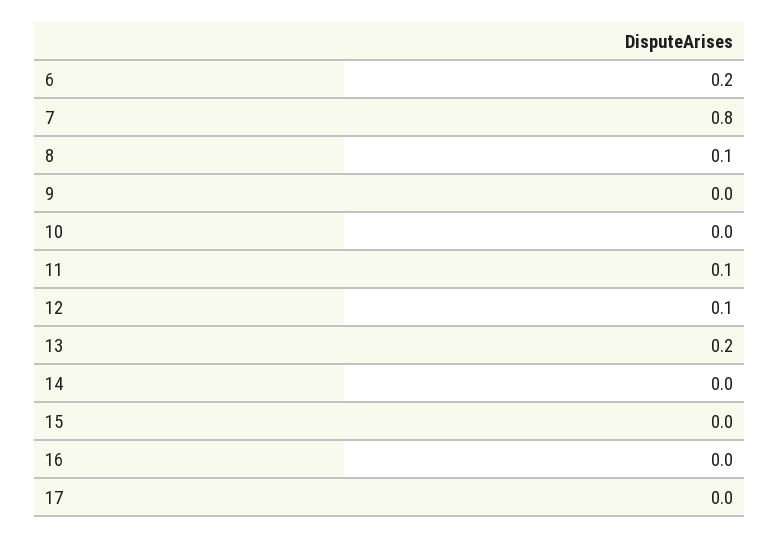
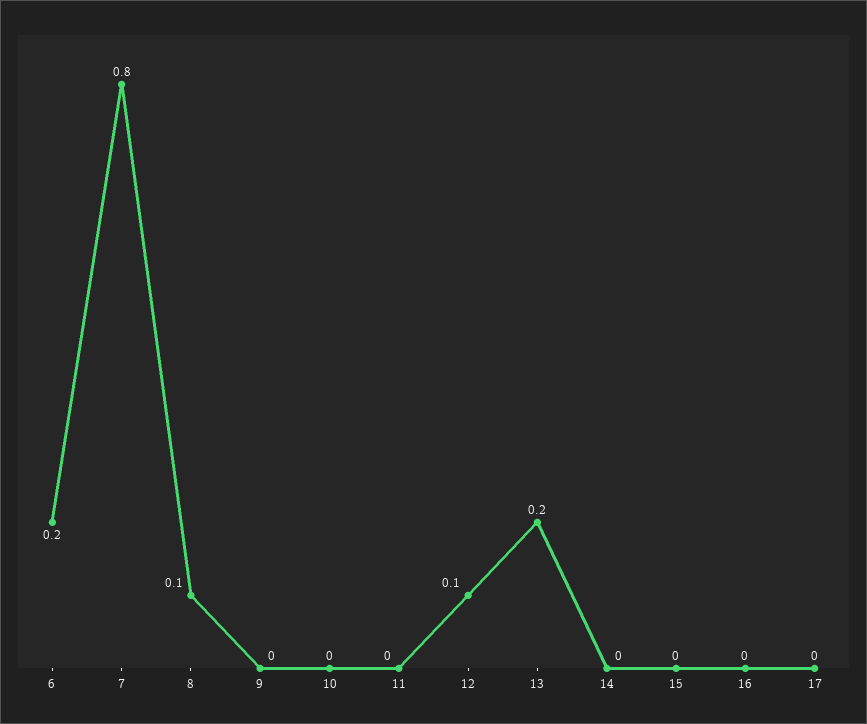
11: 0.1 -> 0

